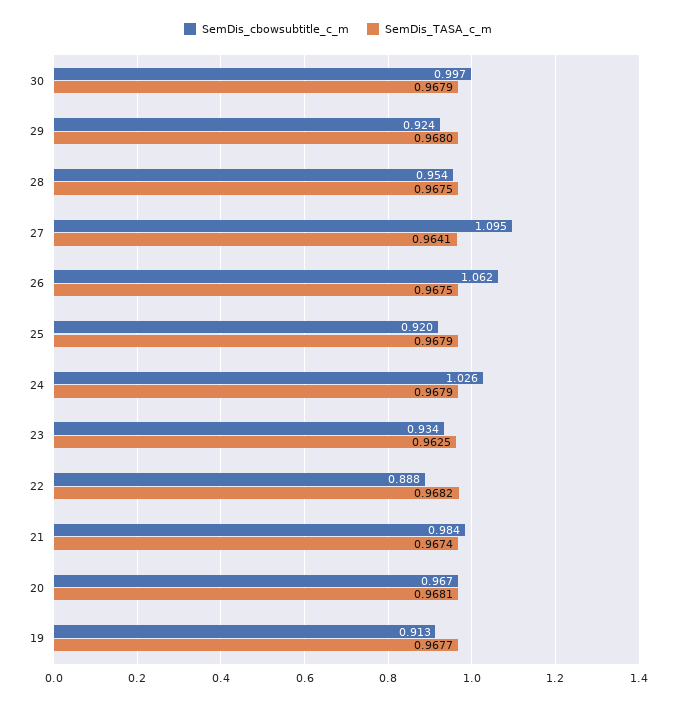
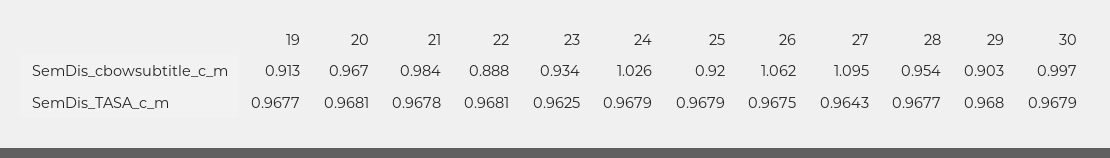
SemDis_cbowsubtitle_c_m, 29: 0.924 -> 0.903
SemDis_TASA_c_m, 28: 0.9675 -> 0.9677
SemDis_TASA_c_m, 27: 0.9641 -> 0.9643
SemDis_TASA_c_m, 22: 0.9682 -> 0.9681
SemDis_TASA_c_m, 21: 0.9674 -> 0.9678

